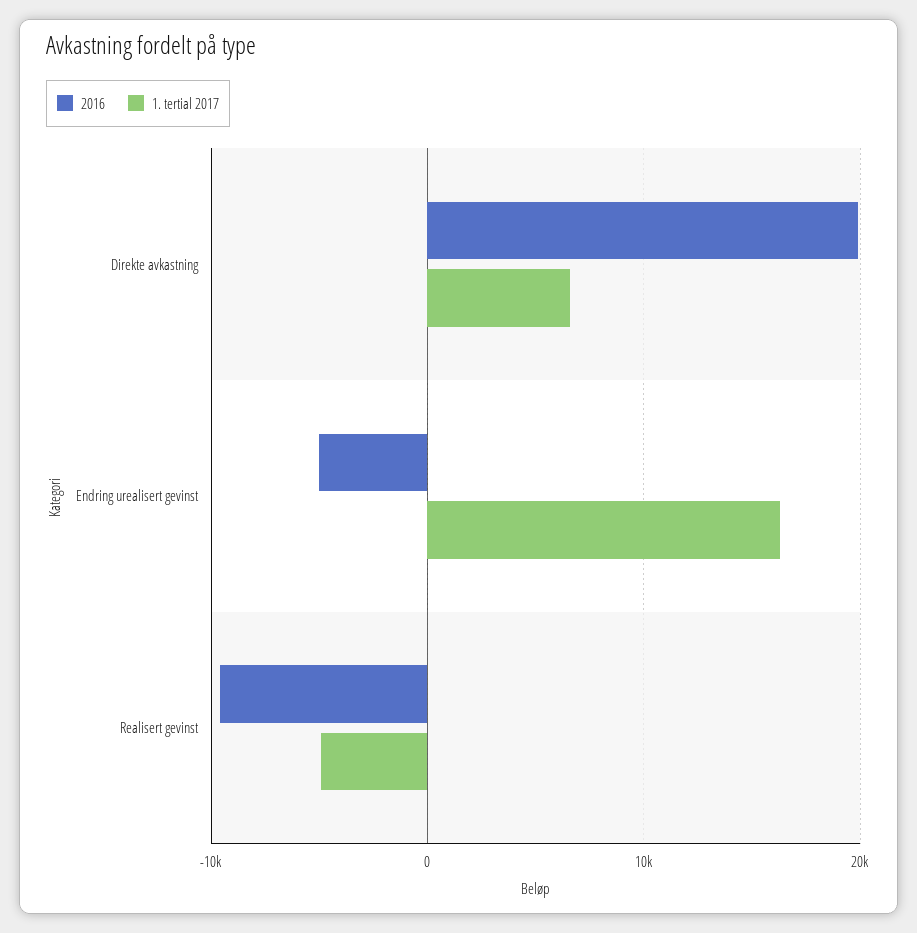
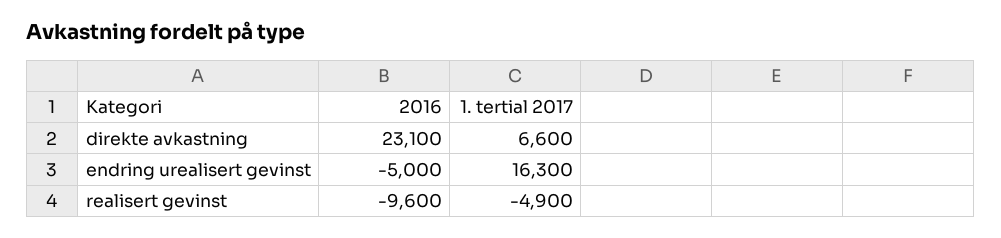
2016, Direkte avkastning: 20000 -> 23100

